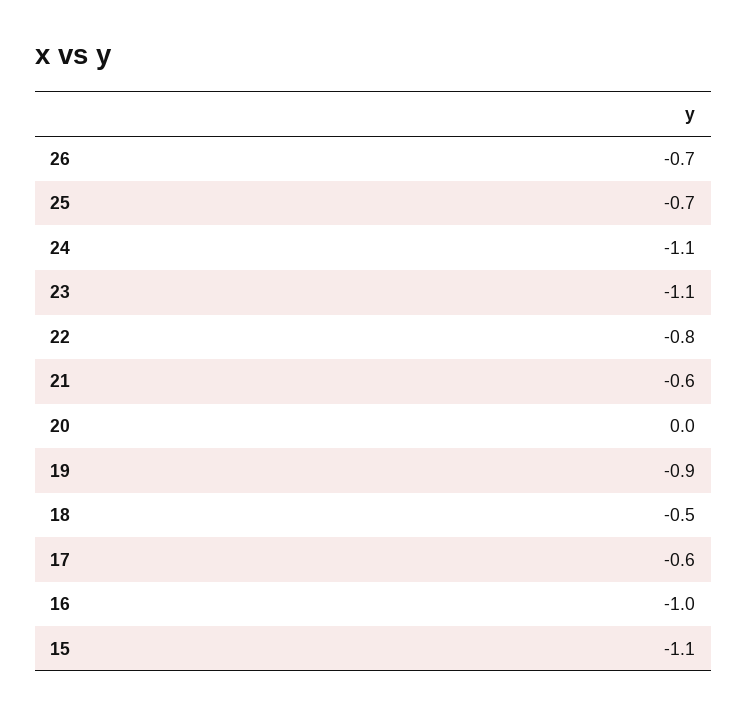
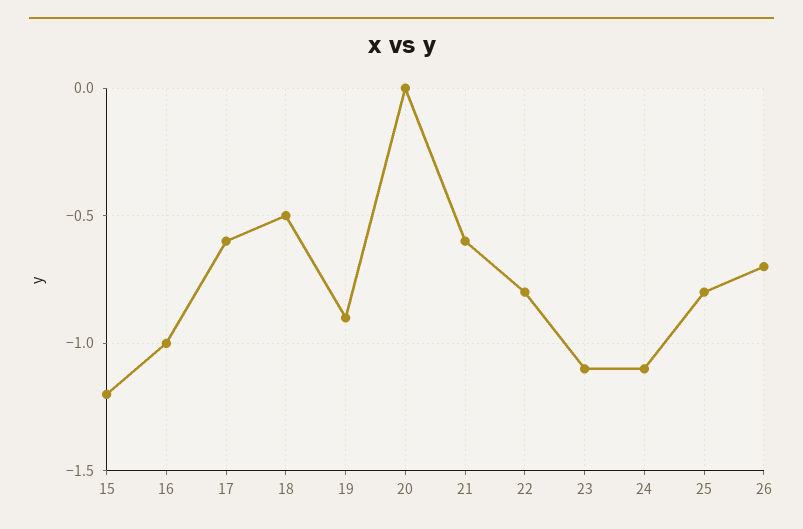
25: -0.7 -> -0.8
15: -1.1 -> -1.2

